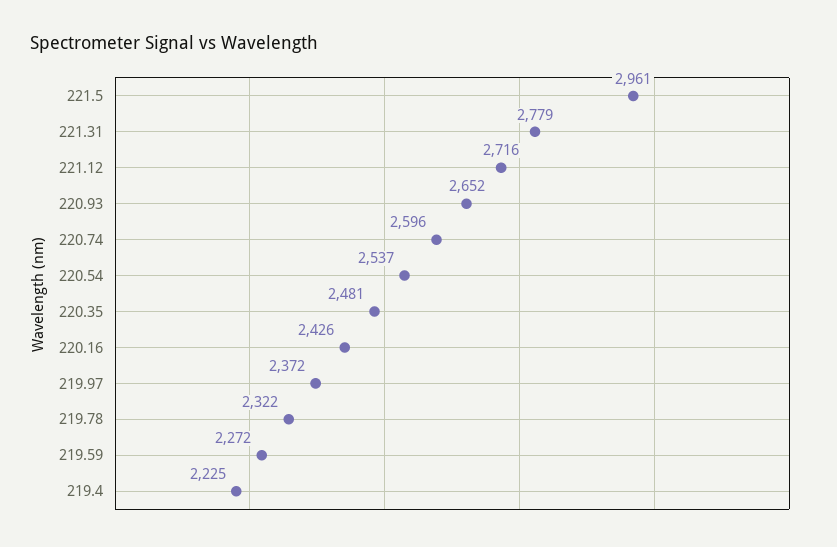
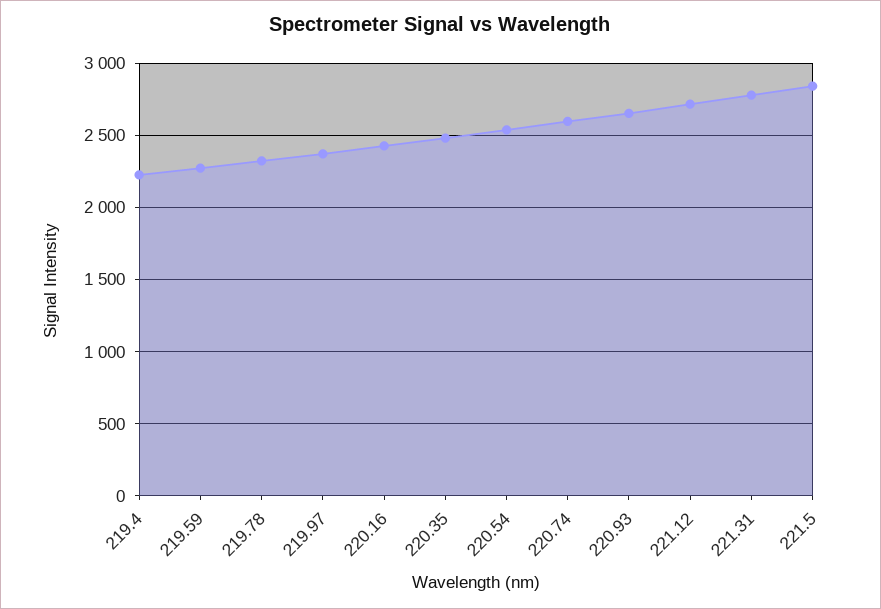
221.5: 2961 -> 2850

